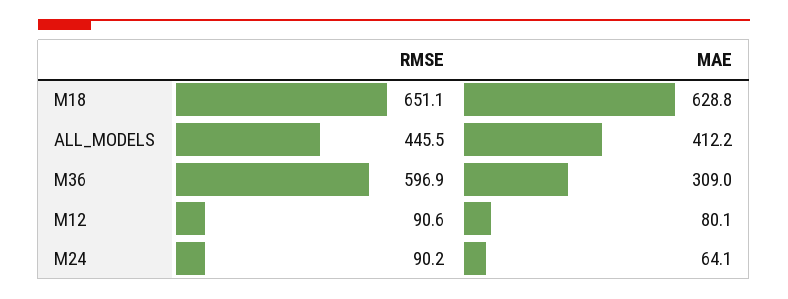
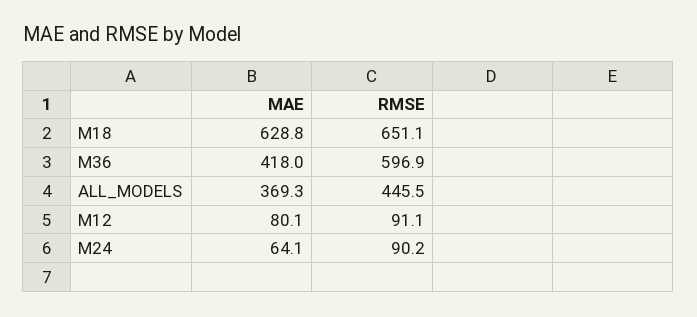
MAE, ALL_MODELS: 412.2 -> 369.3
MAE, M36: 309 -> 418
RMSE, M12: 90.6 -> 91.1

